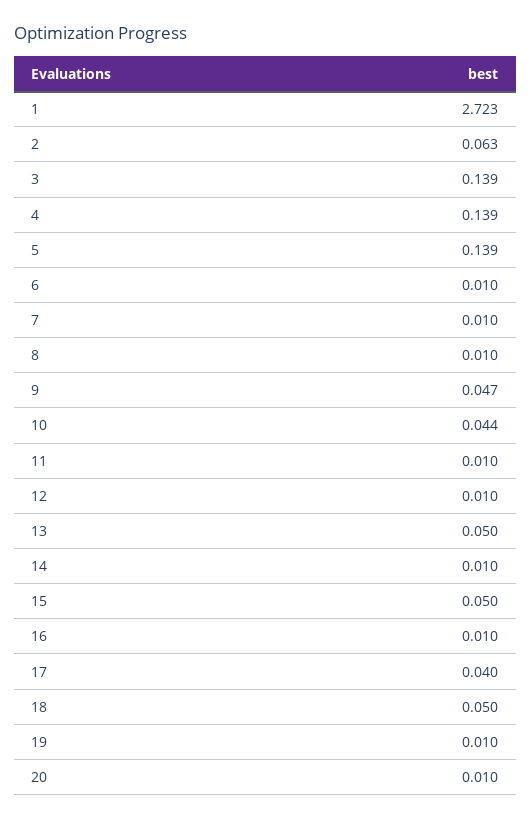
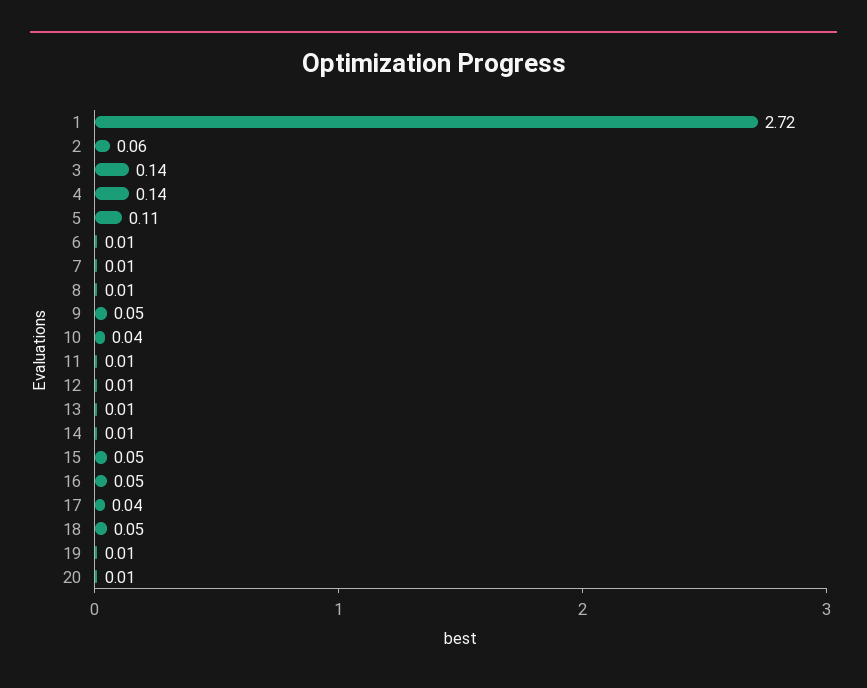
5: 0.139 -> 0.11
13: 0.05 -> 0.01
16: 0.01 -> 0.05

